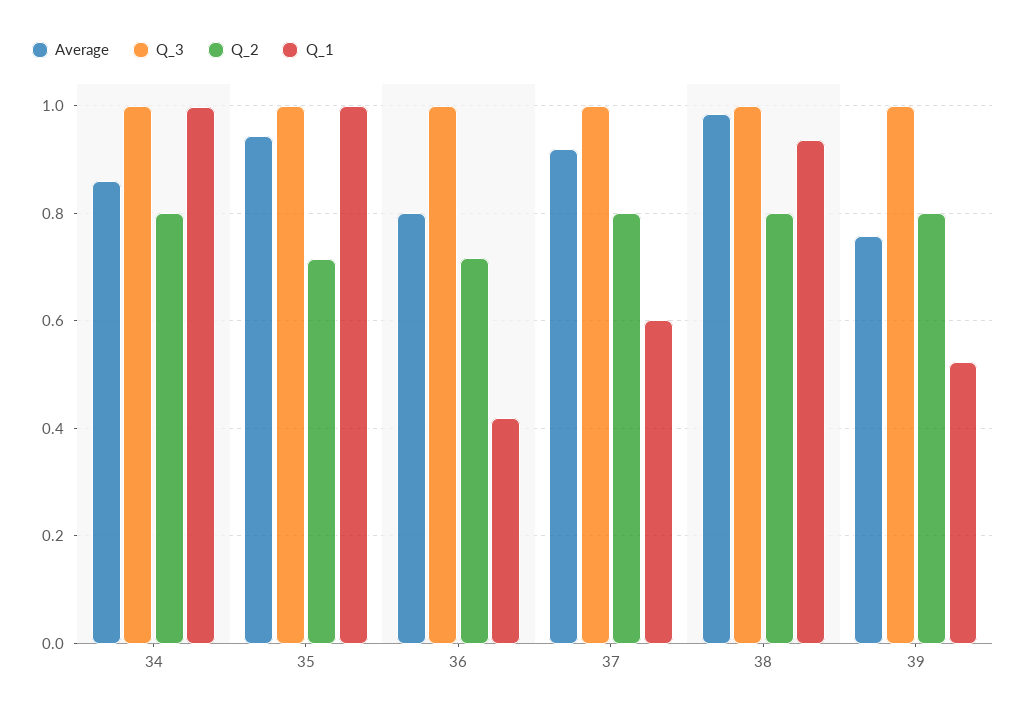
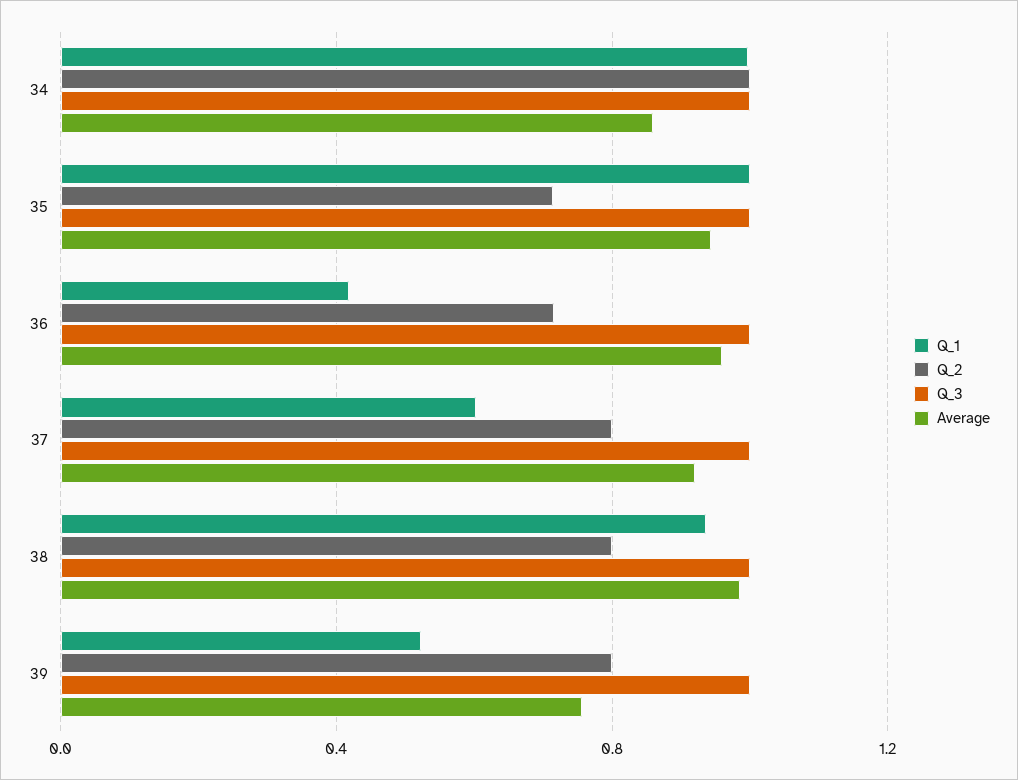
Q_2, 34: 0.8 -> 1
Average, 36: 0.8 -> 0.95

